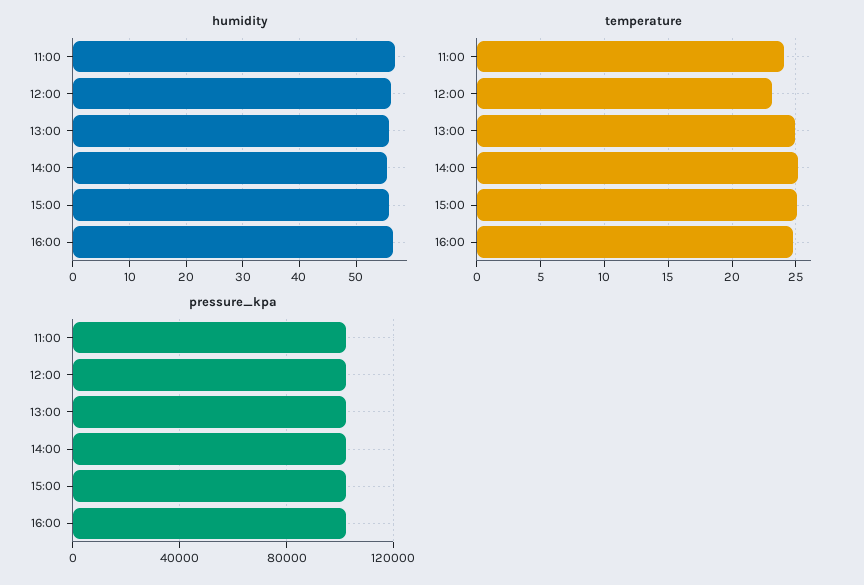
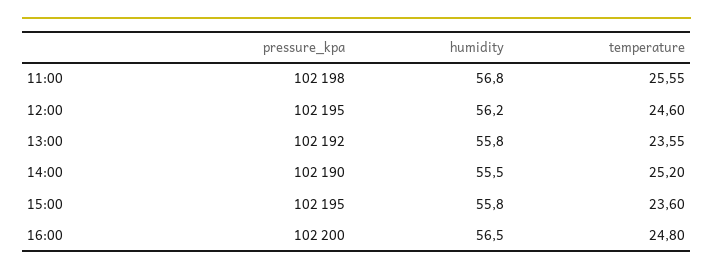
temperature, 11:00: 24 -> 25.55
temperature, 12:00: 23 -> 24.6
temperature, 13:00: 25 -> 23.55
temperature, 15:00: 25 -> 23.6

